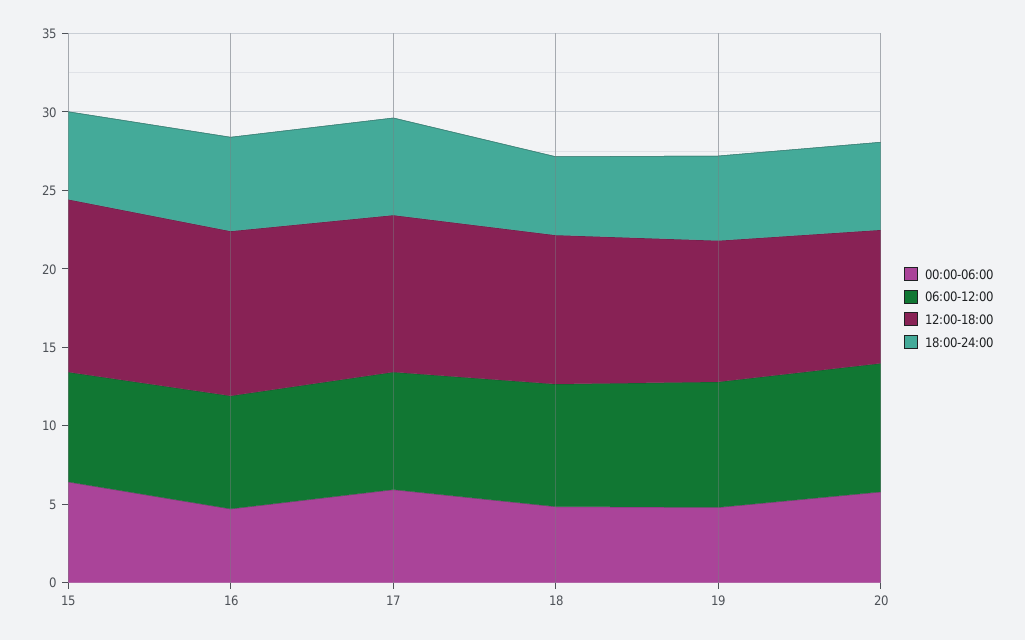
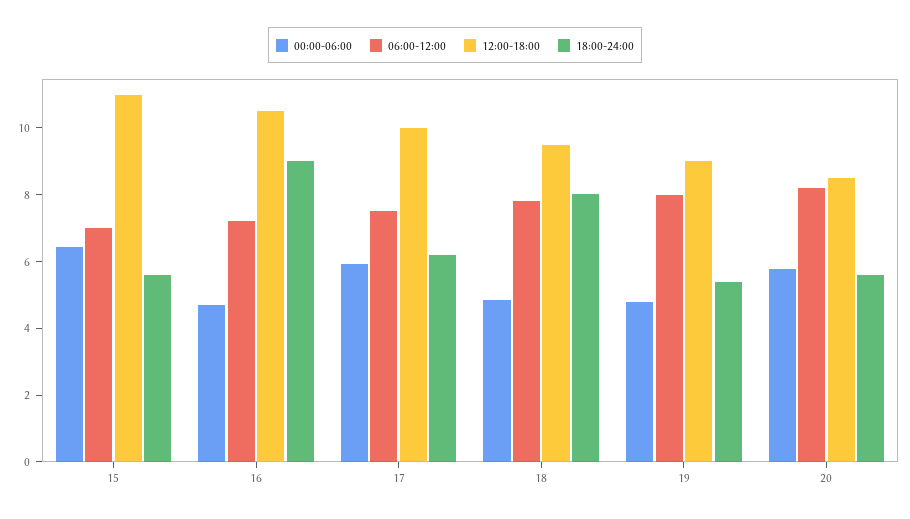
18:00-24:00, 16: 6 -> 9
18:00-24:00, 18: 5 -> 8

